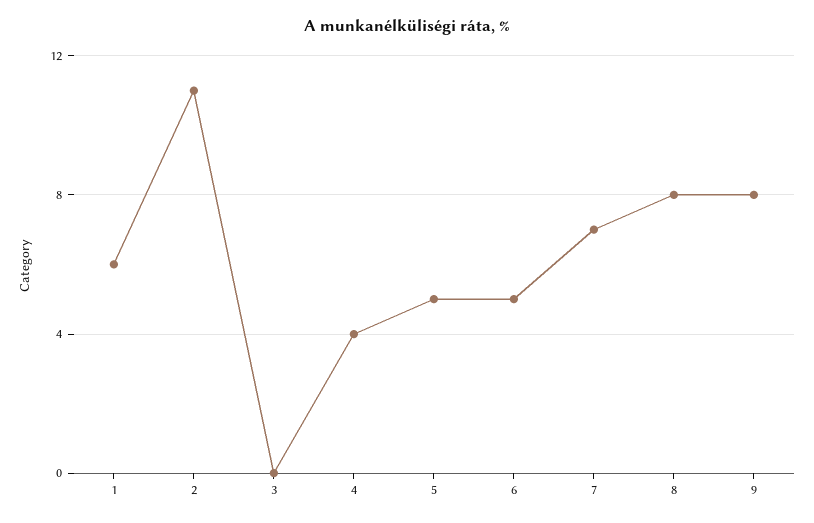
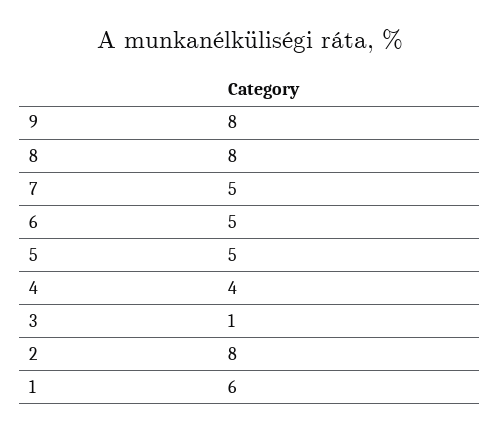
2: 11 -> 8
3: 0 -> 1
7: 7 -> 5

